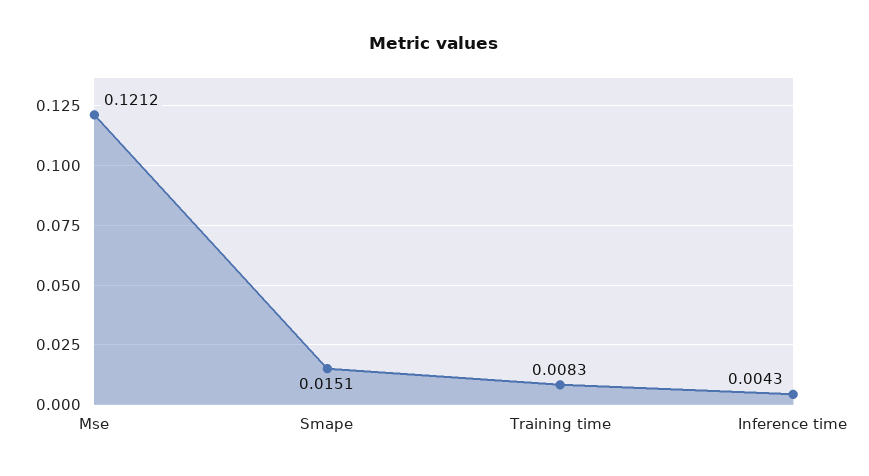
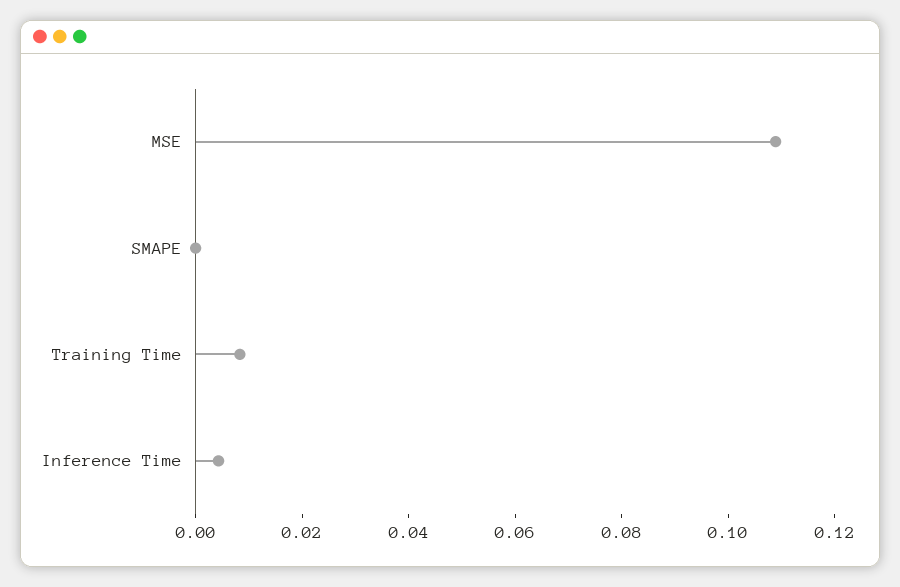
Mse: 0.1212 -> 0.11
Smape: 0.0151 -> 0

